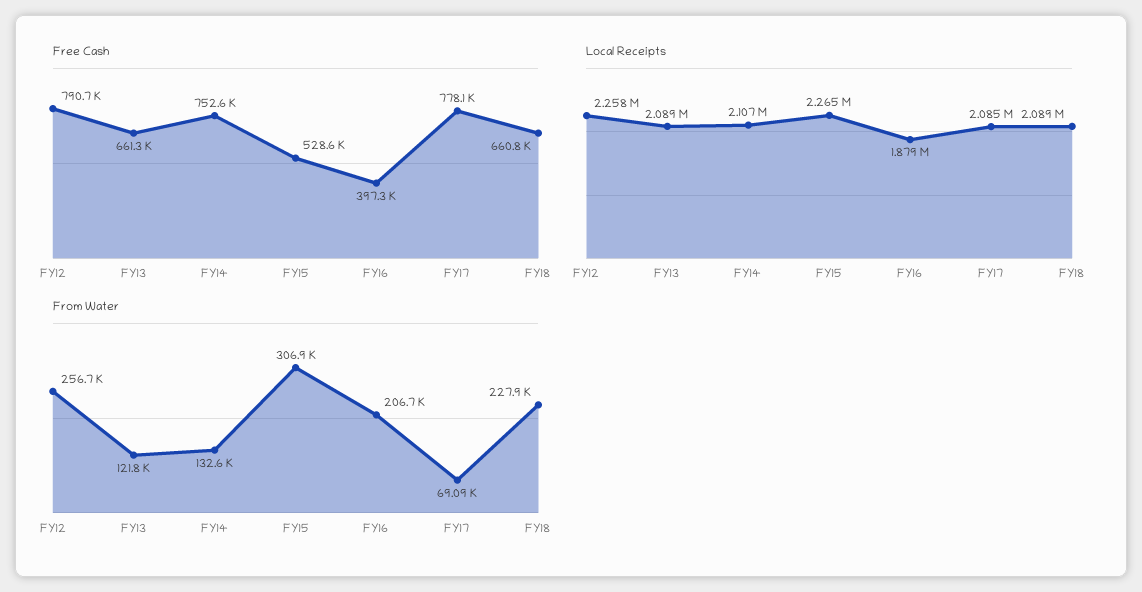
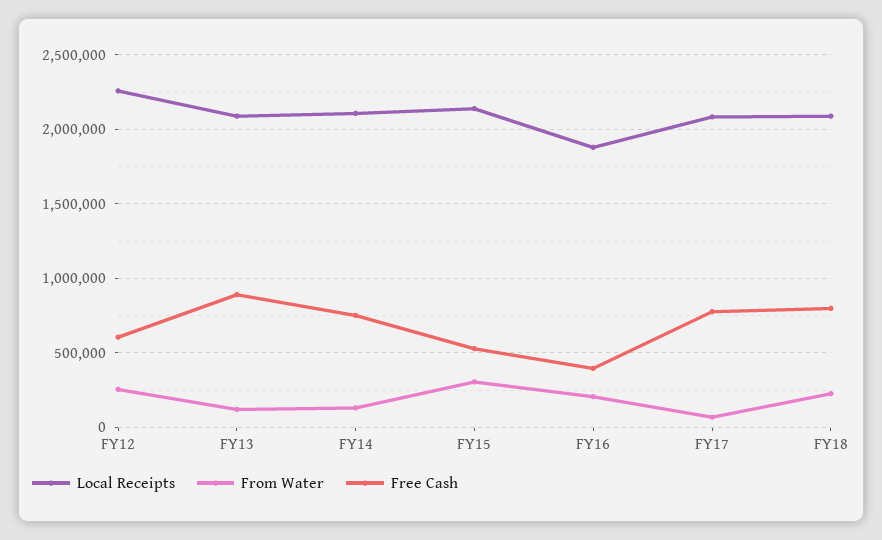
Free Cash, FY12: 790700 -> 600000
Free Cash, FY13: 661300 -> 900000
Free Cash, FY18: 660800 -> 800000
Local Receipts, FY15: 2265000 -> 2150000

